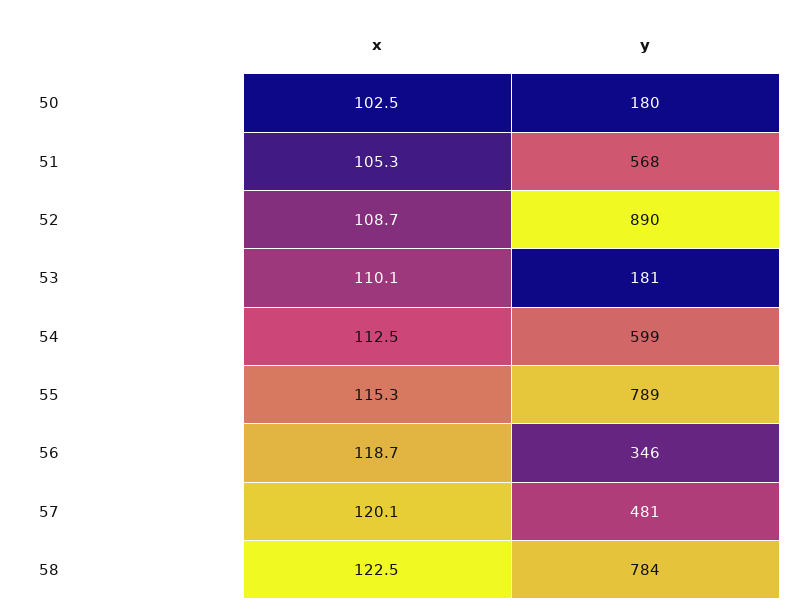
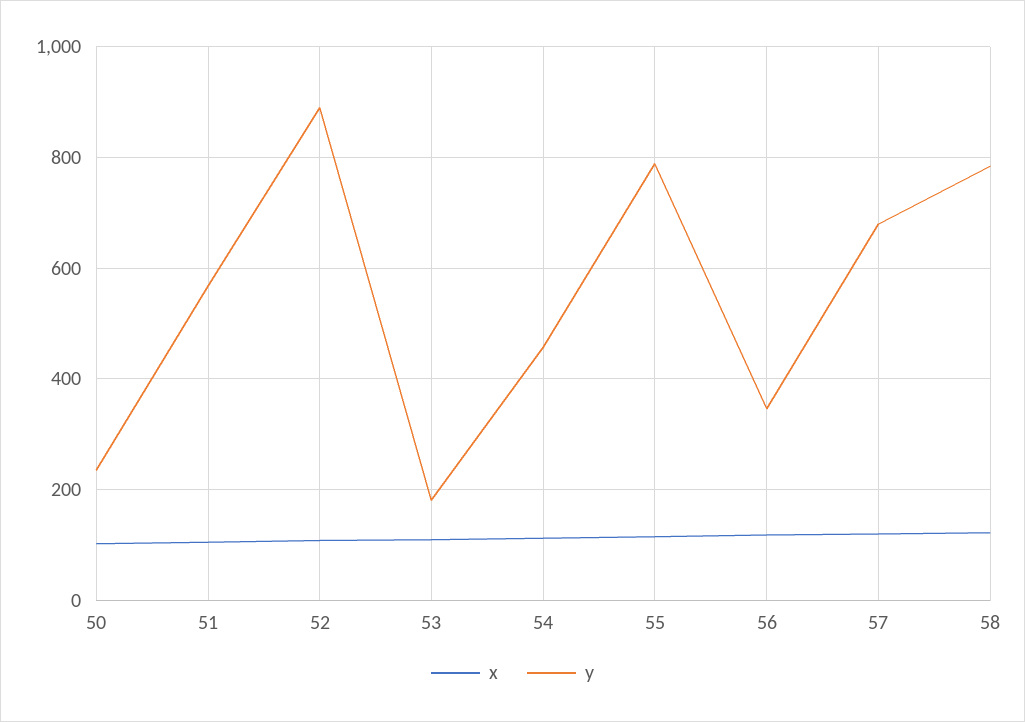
y, 50: 180 -> 240
y, 54: 599 -> 460
y, 57: 481 -> 680

